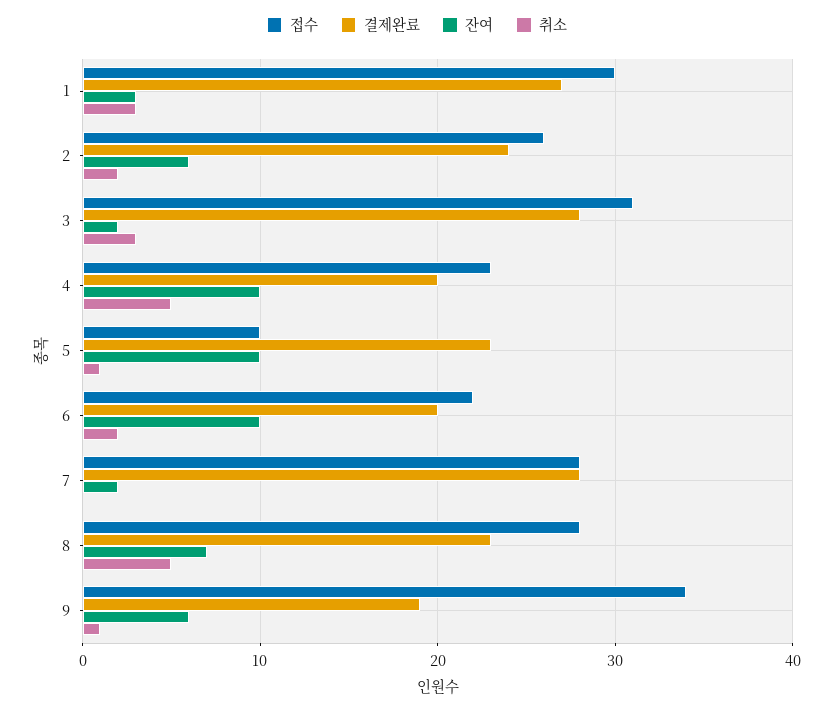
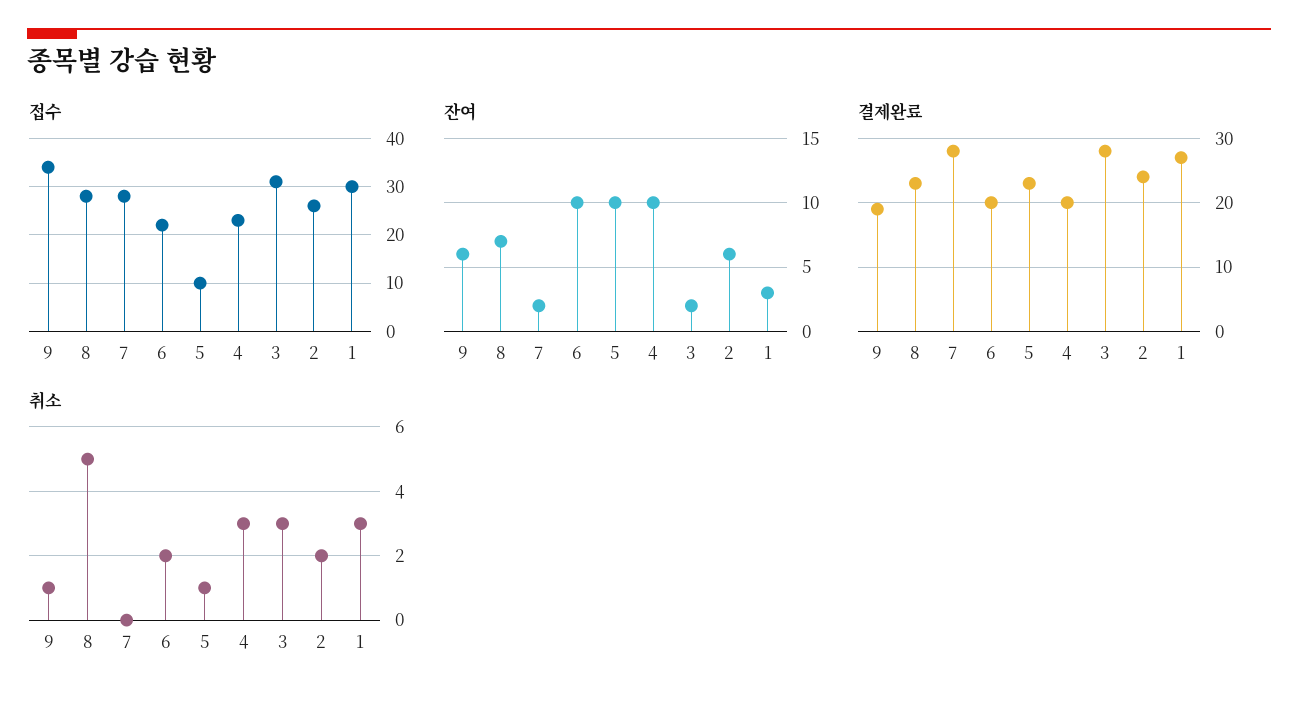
취소, 4: 5 -> 3

